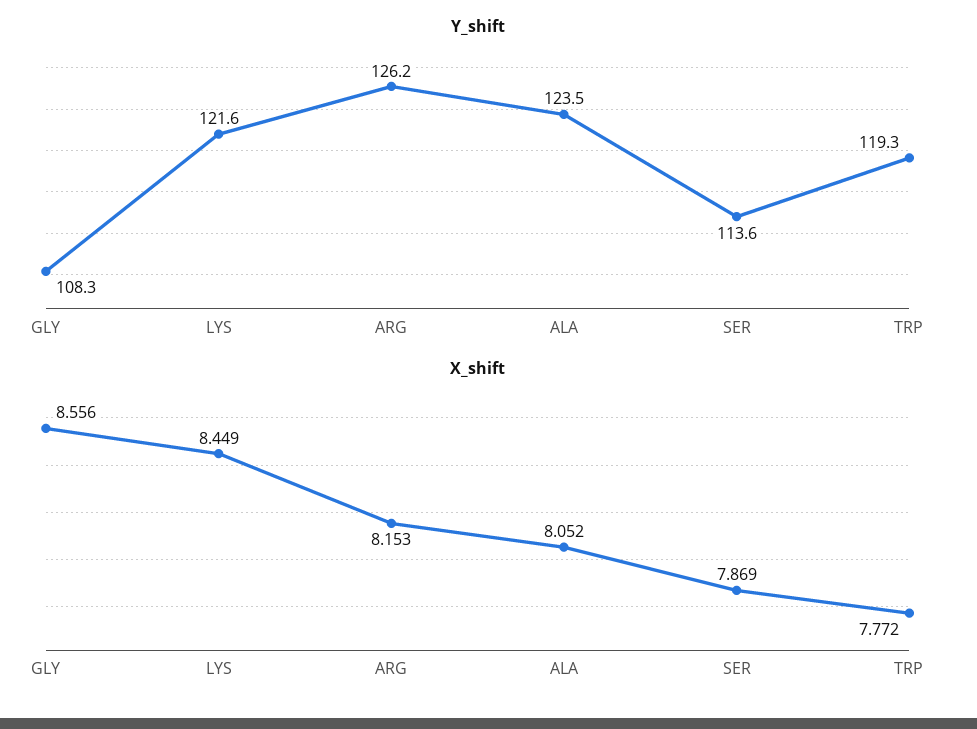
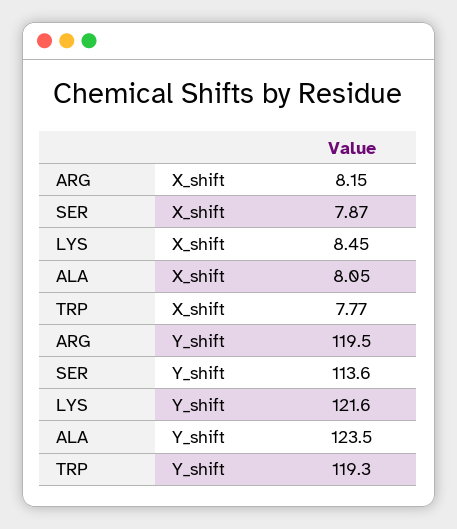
Y_shift, GLY: 108.3 -> none
Y_shift, ARG: 126.2 -> 119.5
X_shift, GLY: 8.556 -> none

